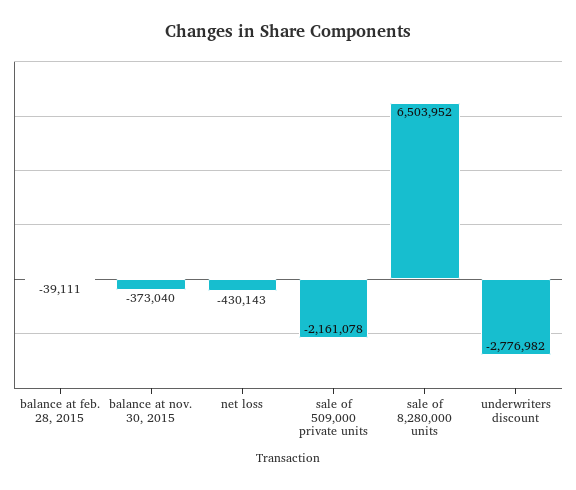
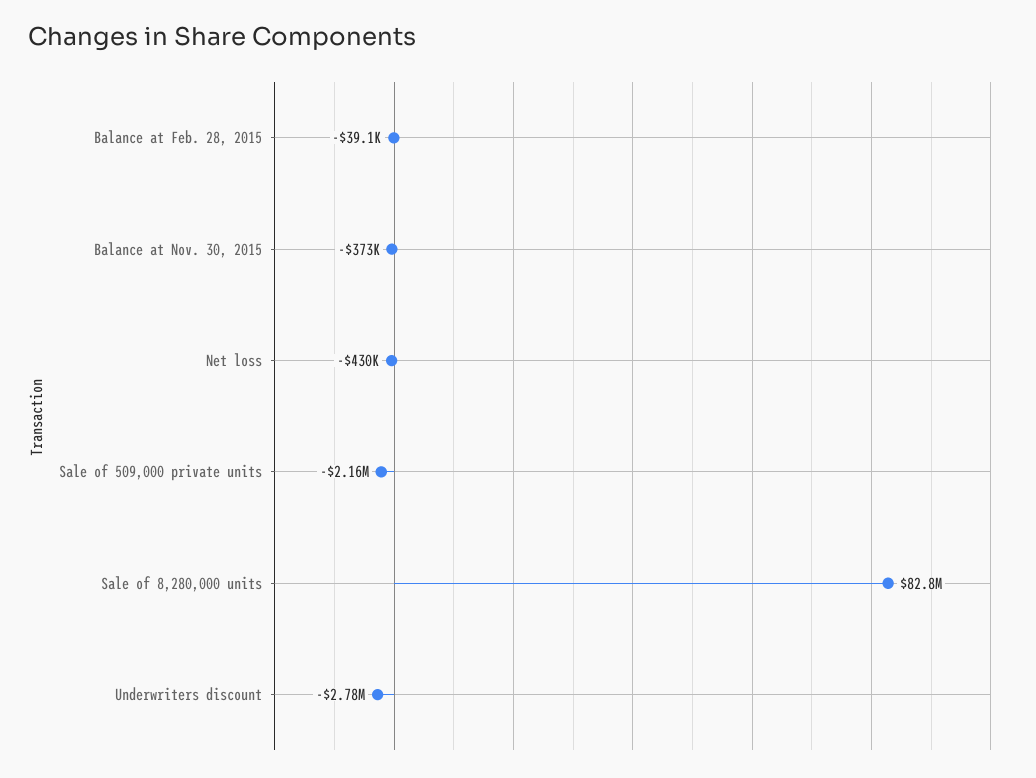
sale of 8,280,000 units: 6503952 -> 82800000

